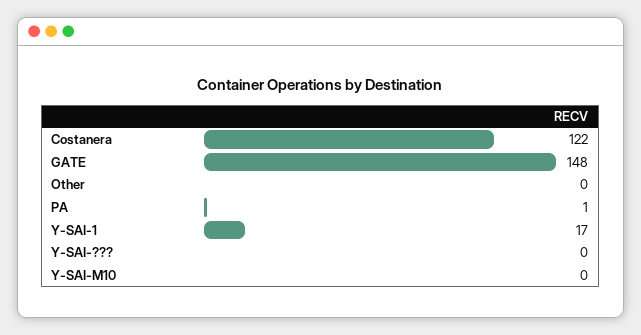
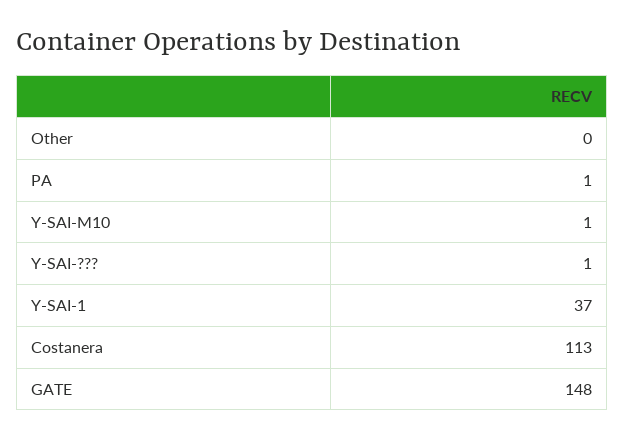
Costanera: 122 -> 113
Y-SAI-1: 17 -> 37
Y-SAI-???: 0 -> 1
Y-SAI-M10: 0 -> 1

